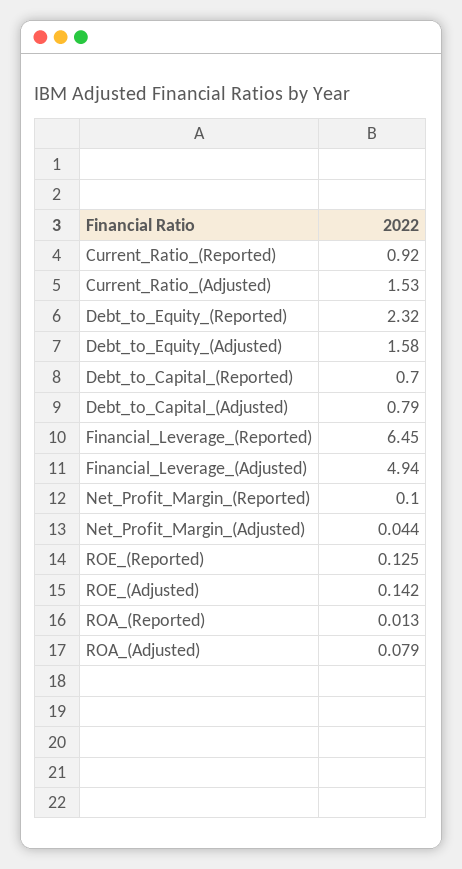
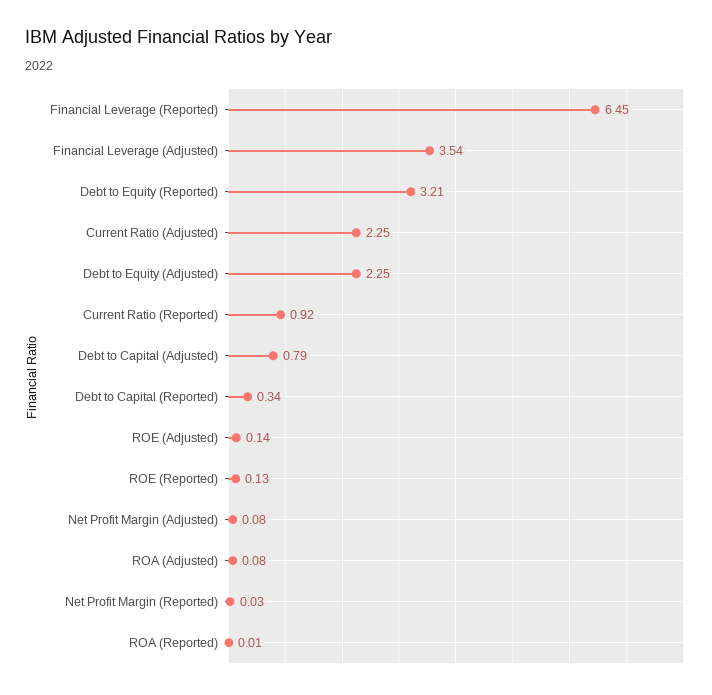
Current_Ratio_(Adjusted): 1.53 -> 2.25
Debt_to_Equity_(Reported): 2.32 -> 3.21
Debt_to_Equity_(Adjusted): 1.58 -> 2.25
Debt_to_Capital_(Reported): 0.7 -> 0.34
Financial_Leverage_(Adjusted): 4.94 -> 3.54
Net_Profit_Margin_(Reported): 0.1 -> 0.03
Net_Profit_Margin_(Adjusted): 0.044 -> 0.08

